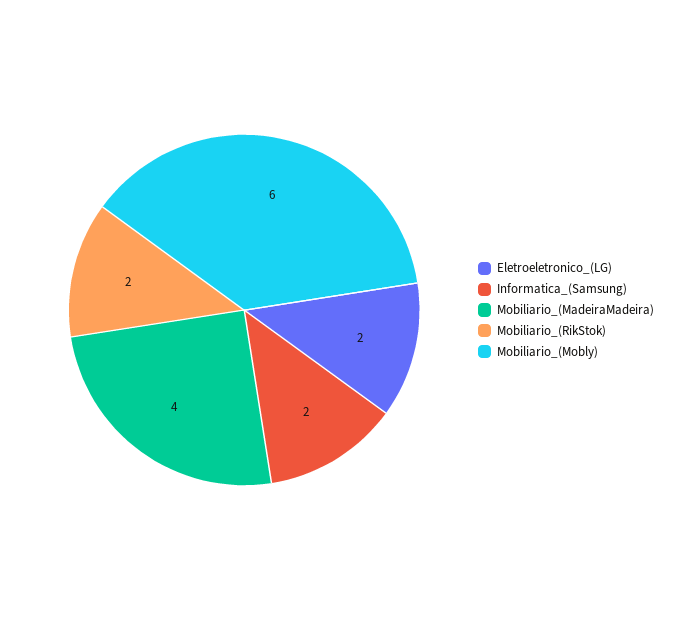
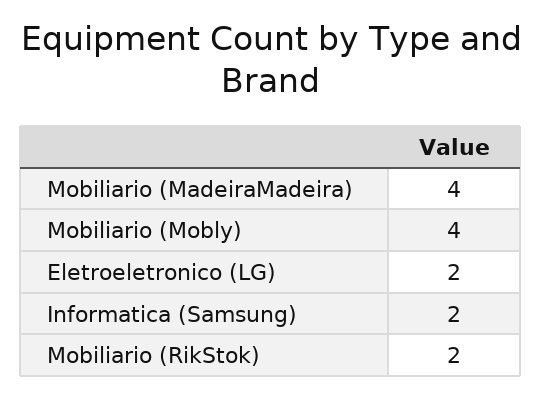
Mobiliario_(Mobly): 6 -> 4

